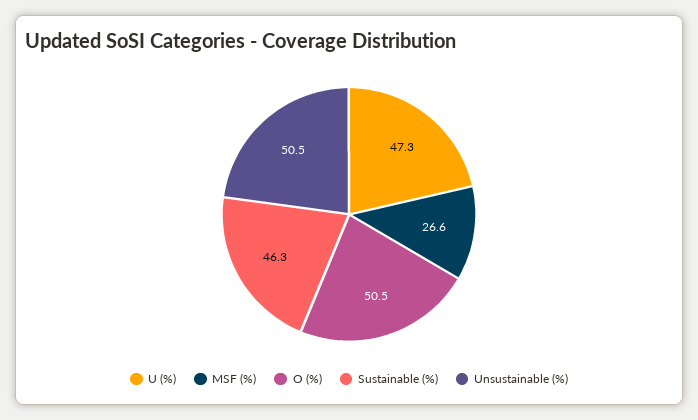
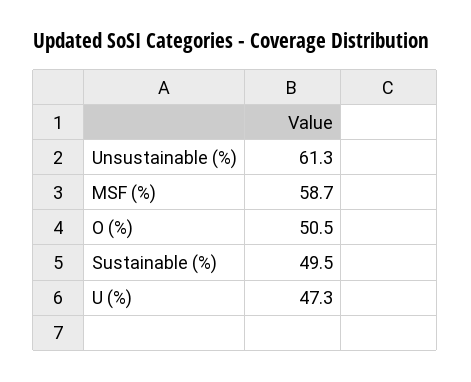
MSF (%): 26.6 -> 58.7
Sustainable (%): 46.3 -> 49.5
Unsustainable (%): 50.5 -> 61.3

